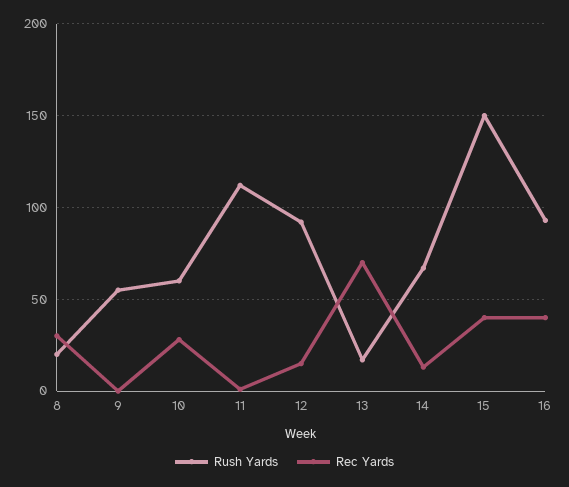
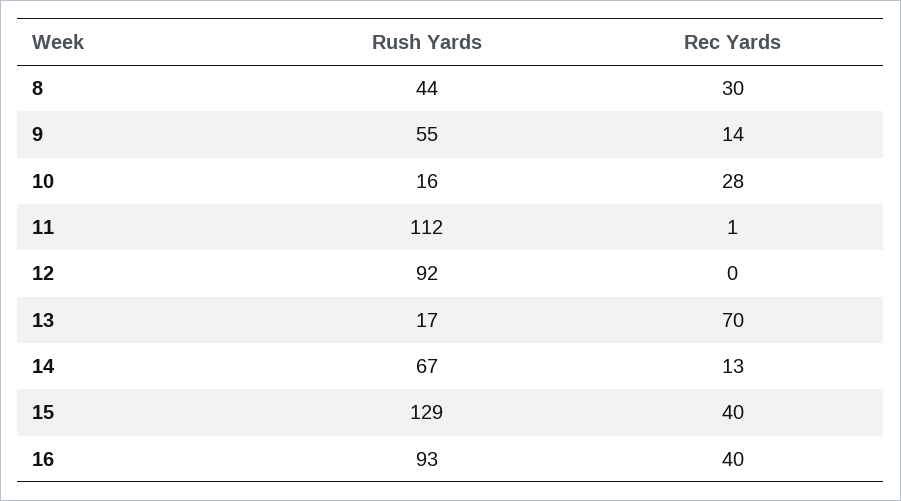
Rush Yards, 8: 20 -> 44
Rec Yards, 9: 0 -> 14
Rush Yards, 10: 60 -> 16
Rec Yards, 12: 15 -> 0
Rush Yards, 15: 150 -> 129

